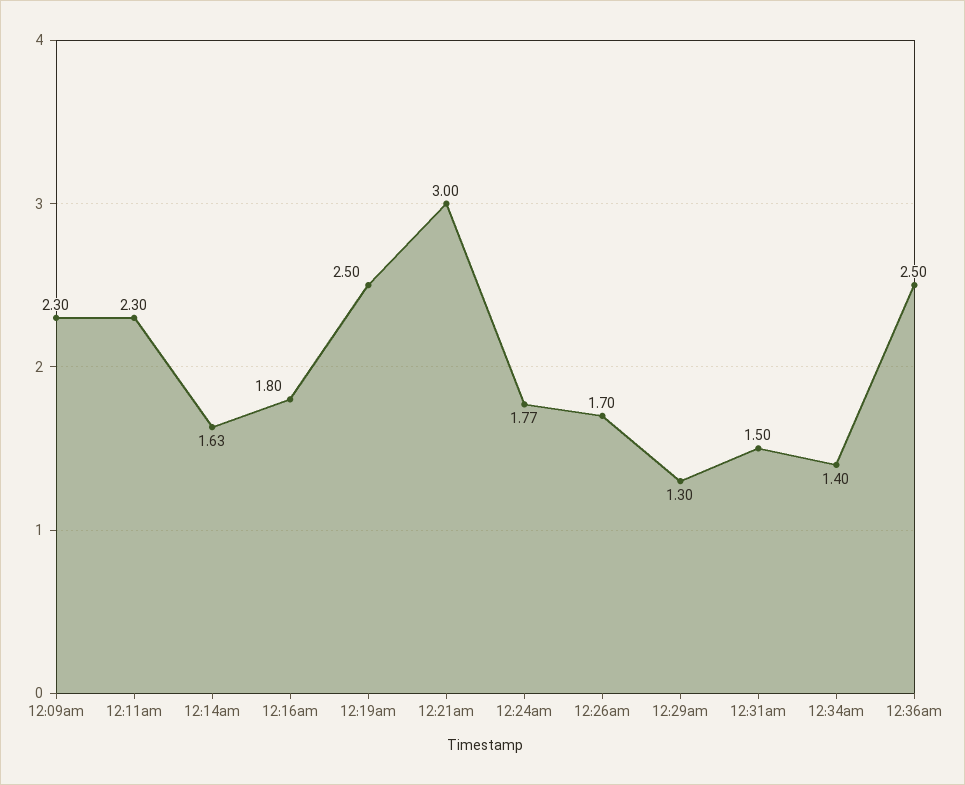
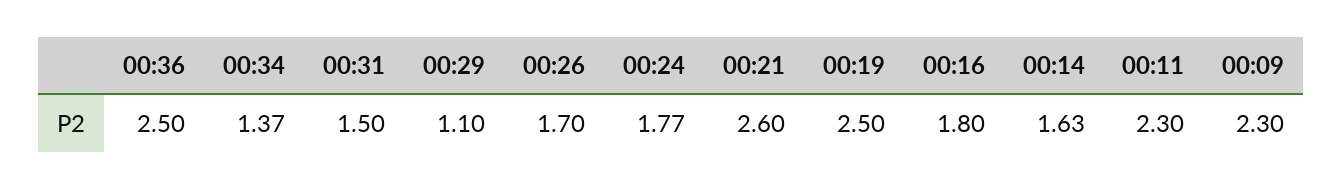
12:21am: 3 -> 2.6
12:29am: 1.3 -> 1.1
12:34am: 1.4 -> 1.37

